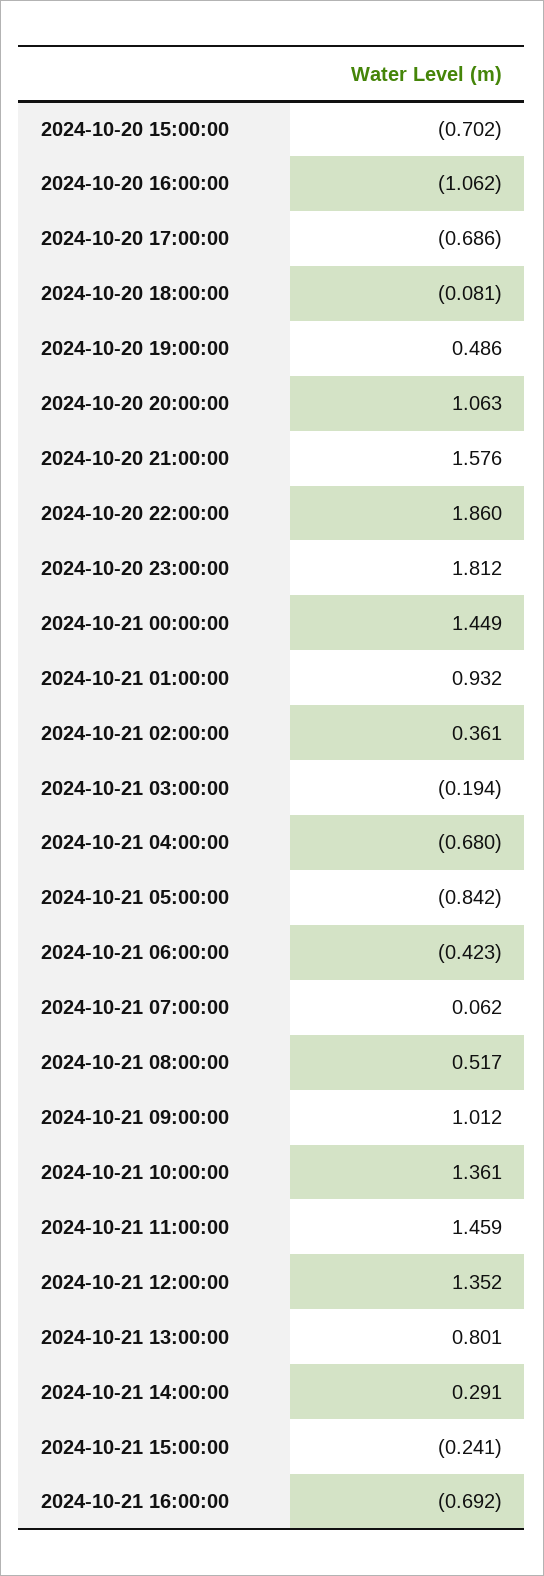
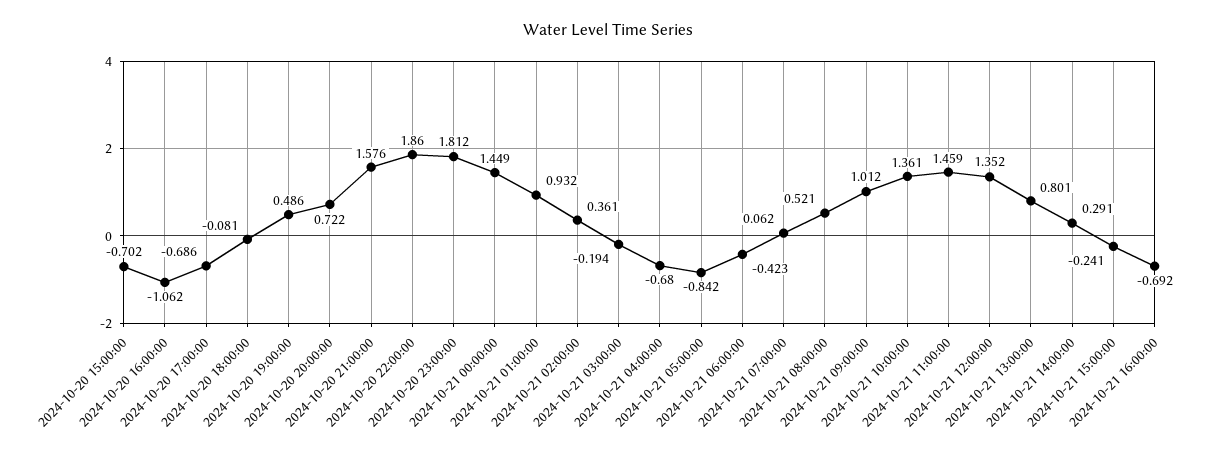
2024-10-20 20:00:00: 1.063 -> 0.722
2024-10-21 08:00:00: 0.517 -> 0.521

